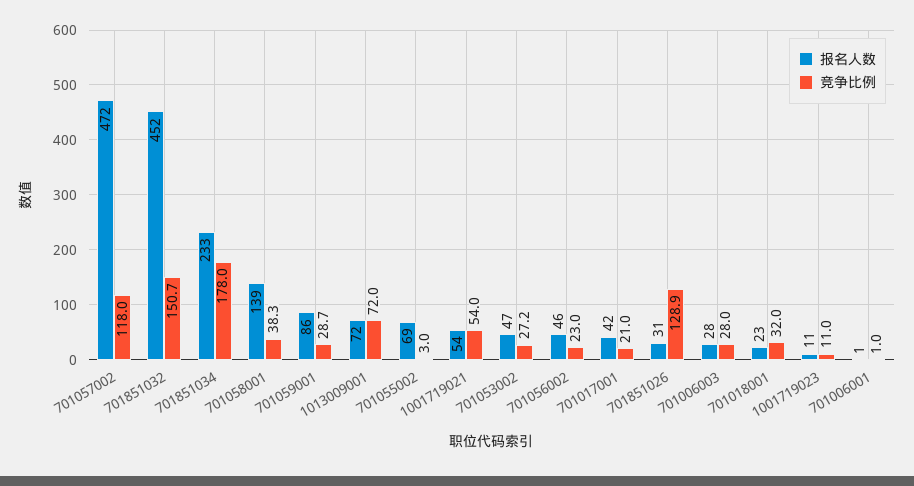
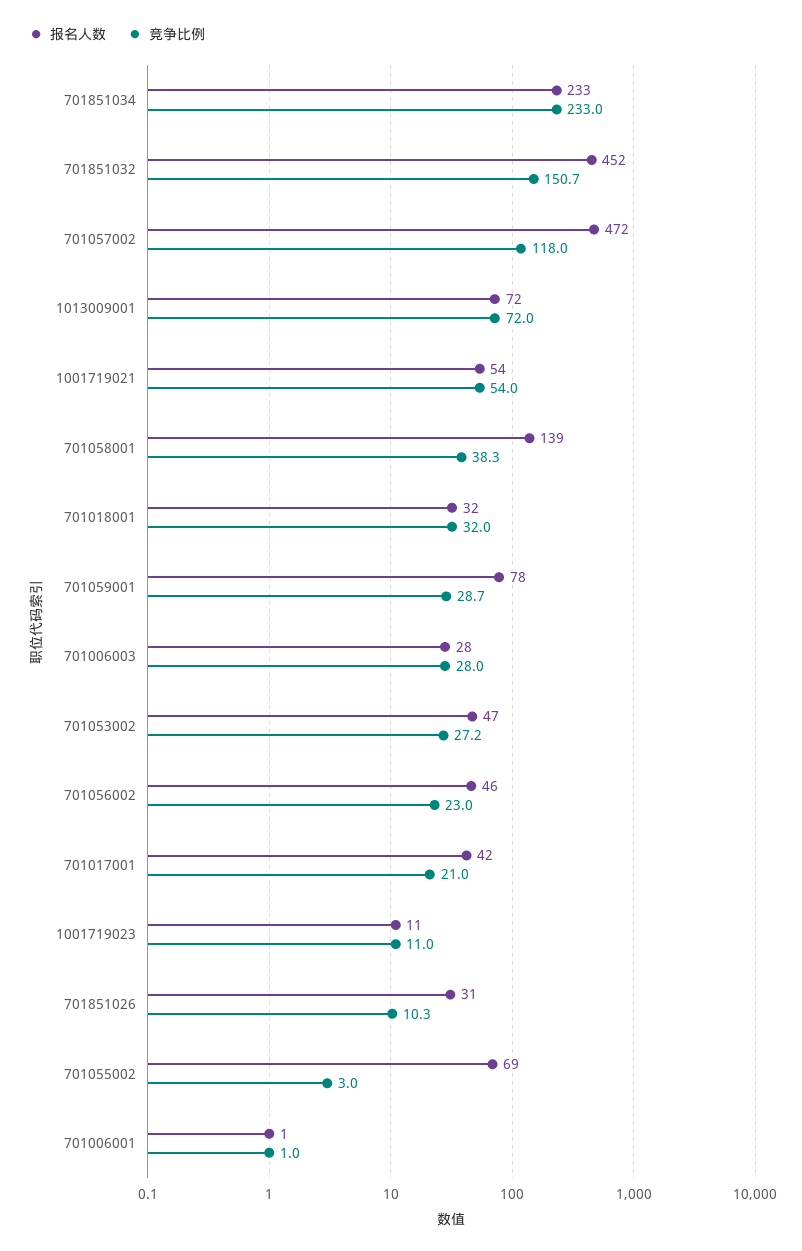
竞争比例, 701851034: 178 -> 233
报名人数, 701059001: 86 -> 78
竞争比例, 701851026: 128.9 -> 10.3
报名人数, 701018001: 23 -> 32

